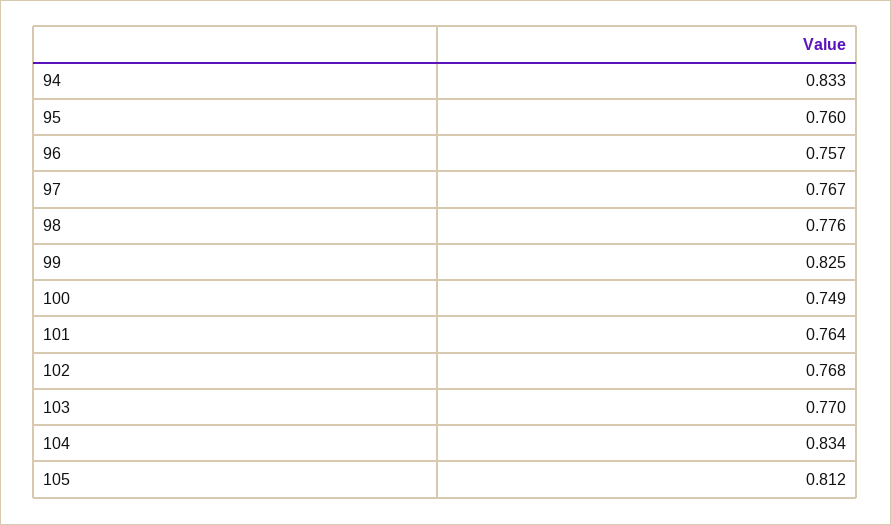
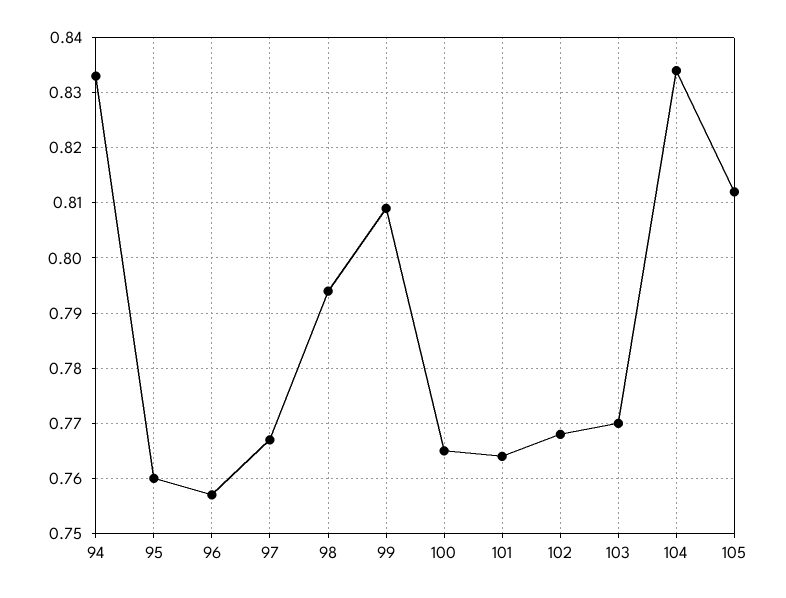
98: 0.776 -> 0.795
99: 0.825 -> 0.81
100: 0.749 -> 0.765

